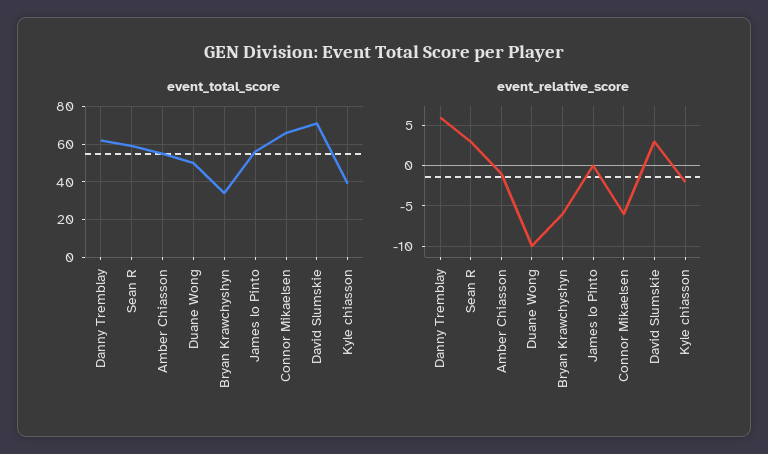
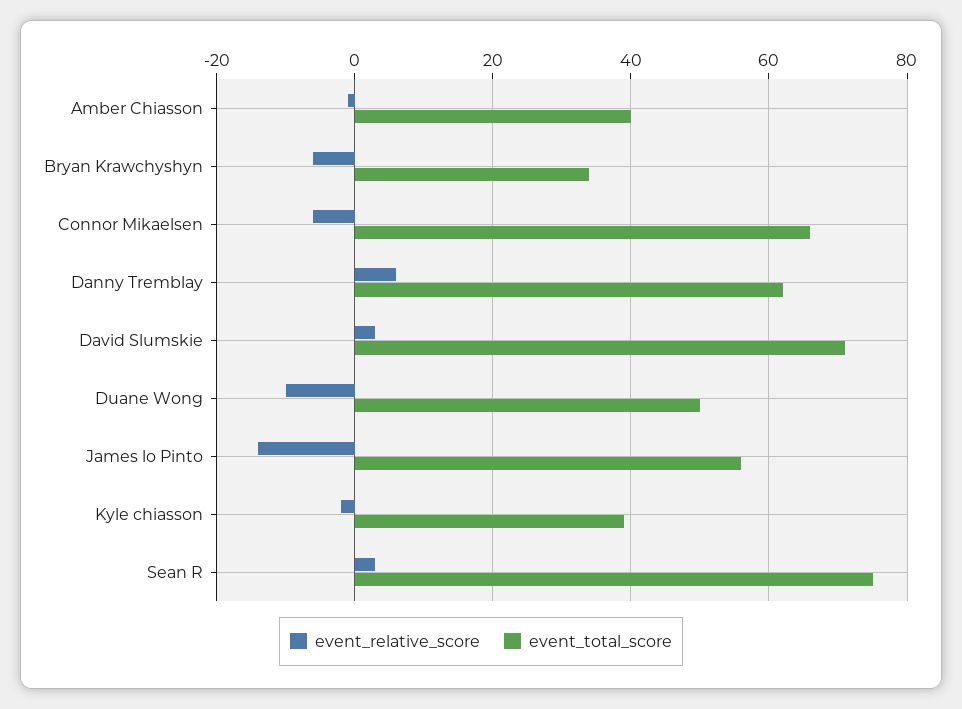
event_total_score, Sean R: 60 -> 75
event_total_score, Amber Chiasson: 55 -> 40
event_relative_score, James lo Pinto: 0 -> -15

